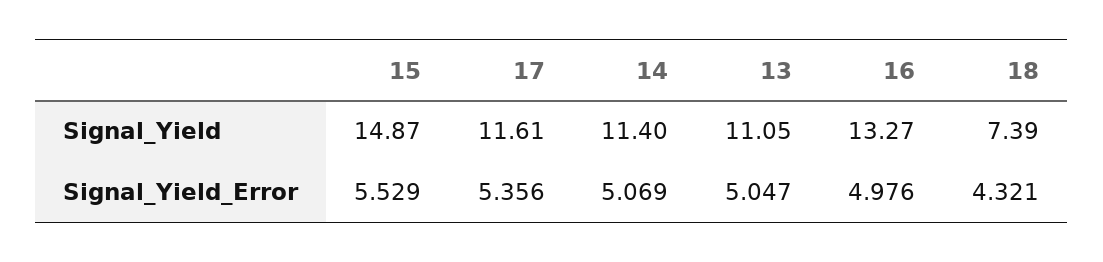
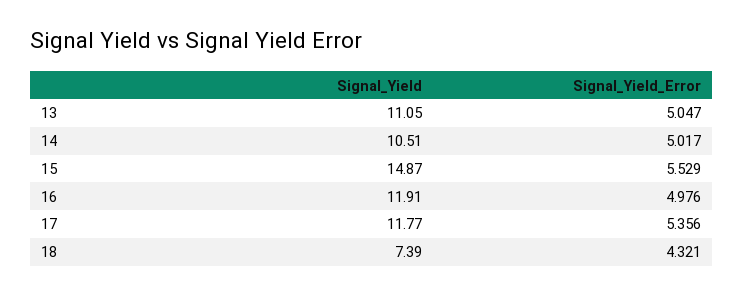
17, Signal_Yield: 11.61 -> 11.77
14, Signal_Yield: 11.4 -> 10.51
16, Signal_Yield: 13.27 -> 11.91
14, Signal_Yield_Error: 5.069 -> 5.017

